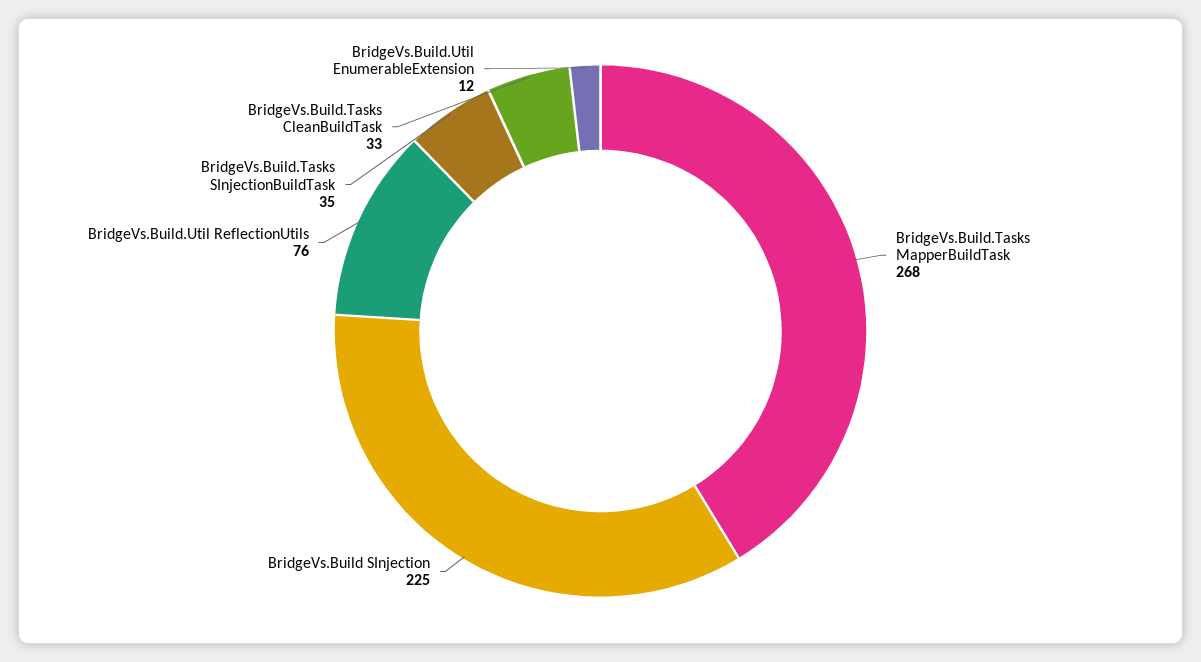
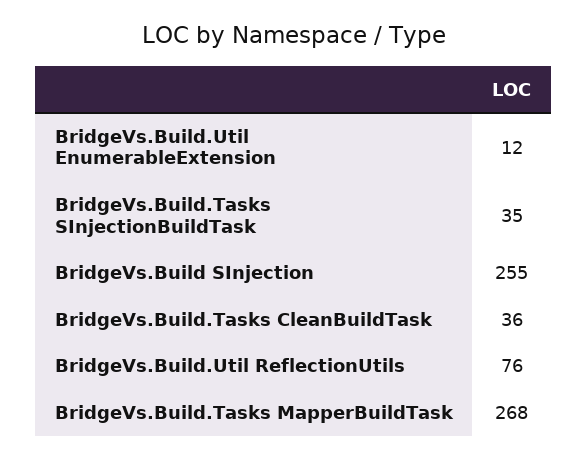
BridgeVs.Build SInjection: 225 -> 255
BridgeVs.Build.Tasks CleanBuildTask: 33 -> 36

